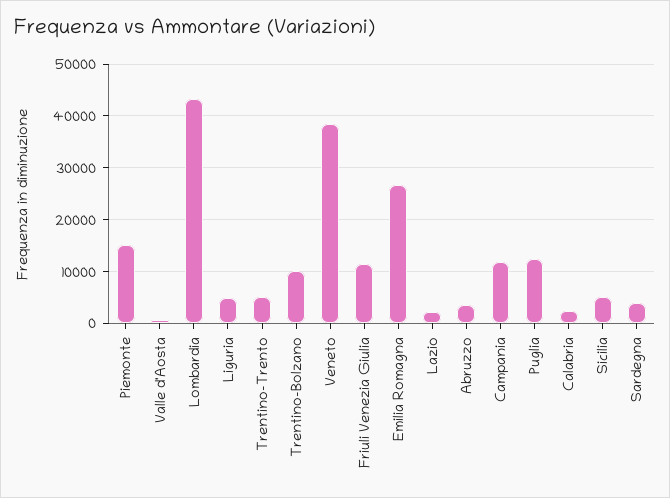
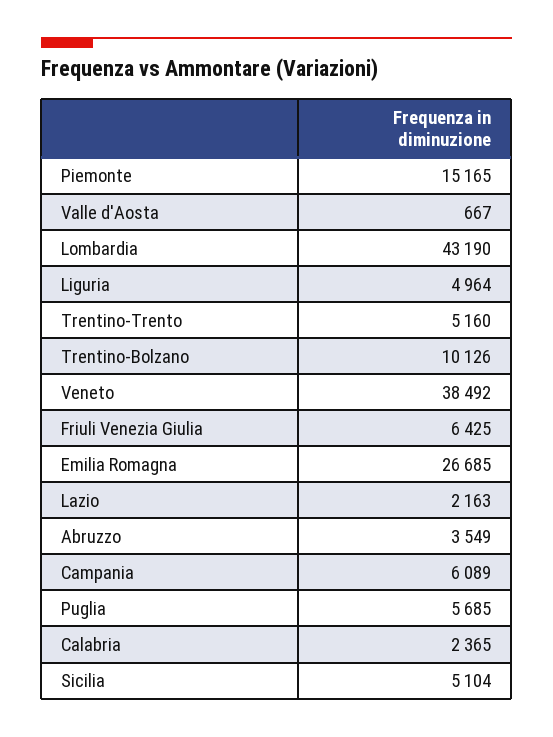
Friuli Venezia Giulia: 12000 -> 6425
Campania: 12000 -> 6089
Puglia: 12000 -> 5685
Sardegna: 4000 -> none

